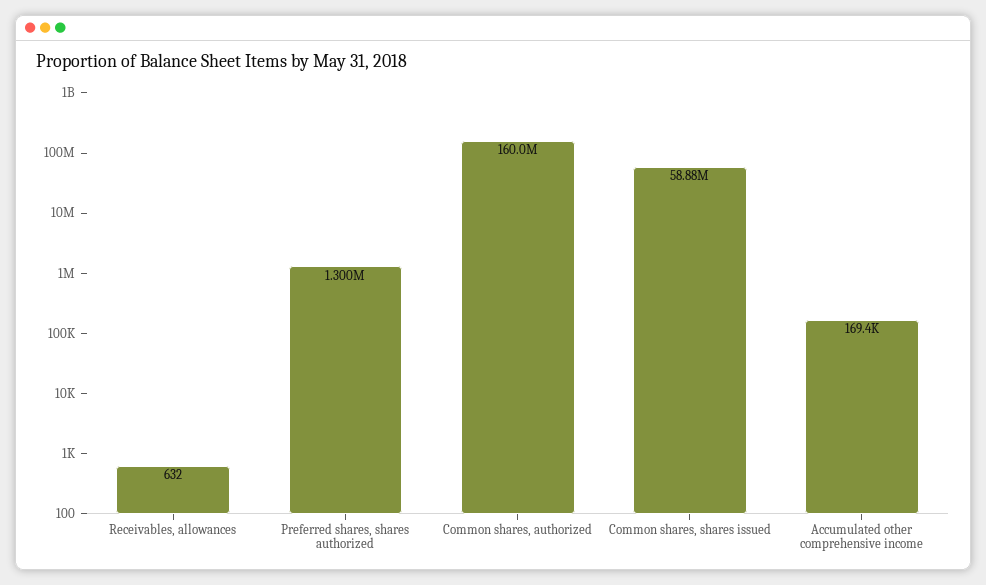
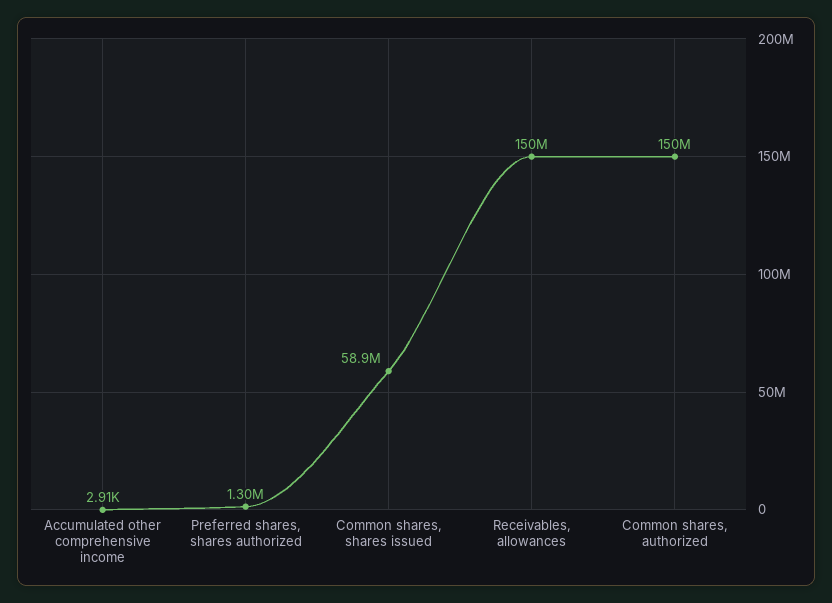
Receivables, allowances: 632 -> 150000000
Common shares, authorized: 160000000 -> 150000000
Accumulated other comprehensive income: 169400 -> 2910

